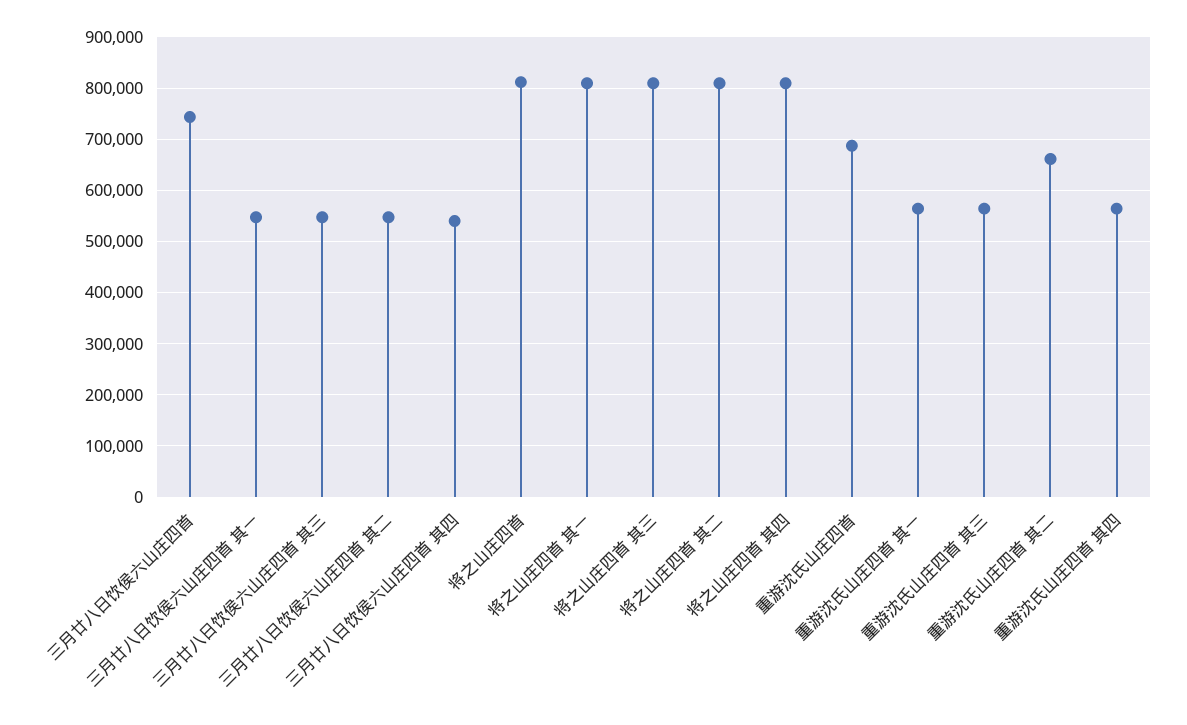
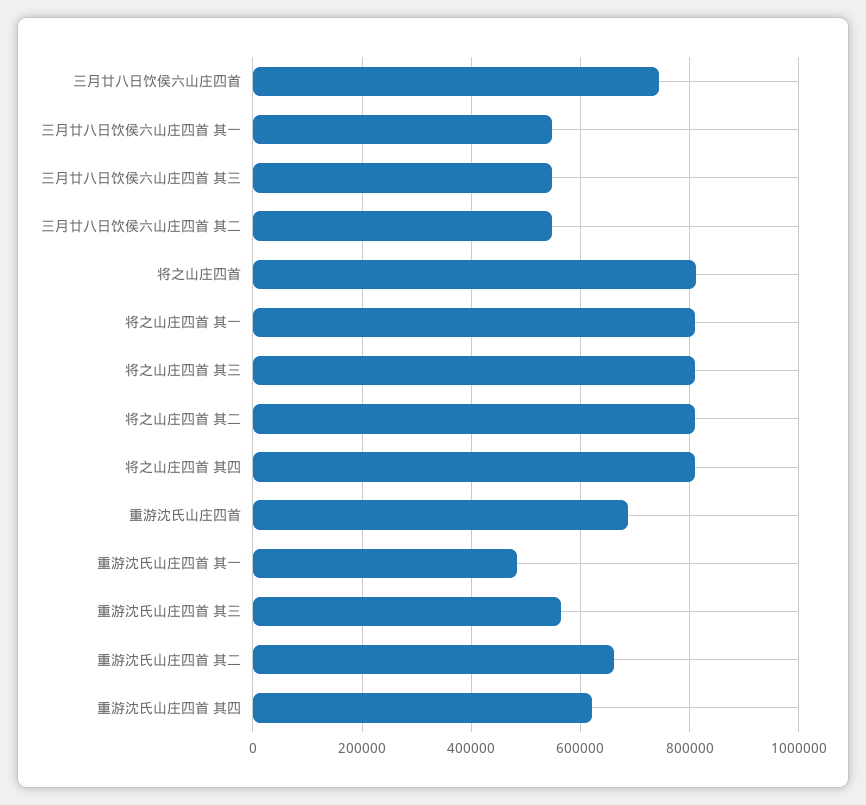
三月廿八日饮侯六山庄四首 其四: 540000 -> none
重游沈氏山庄四首 其一: 560000 -> 480000
重游沈氏山庄四首 其四: 560000 -> 620000

